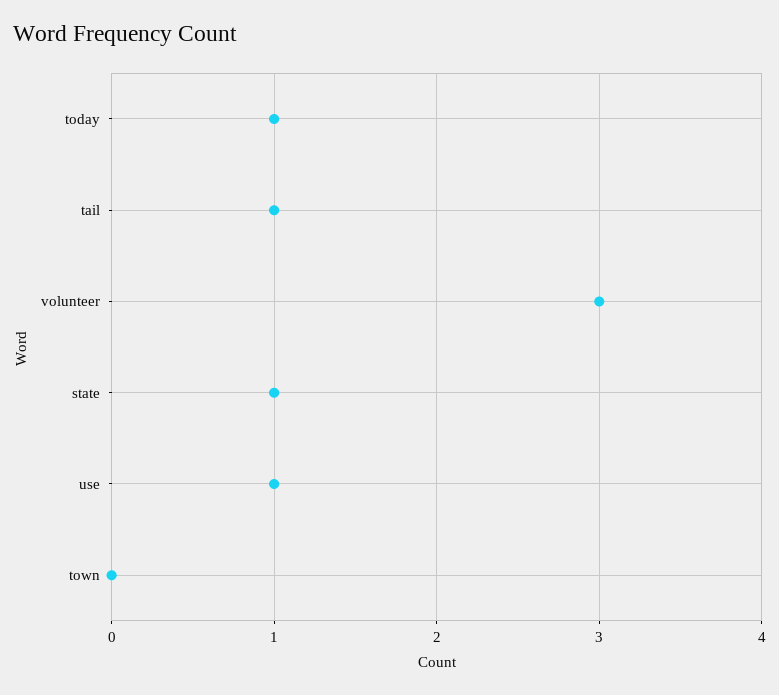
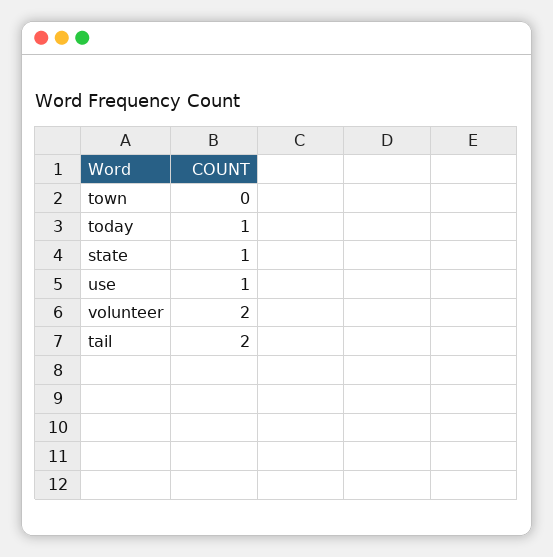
tail: 1 -> 2
volunteer: 3 -> 2

